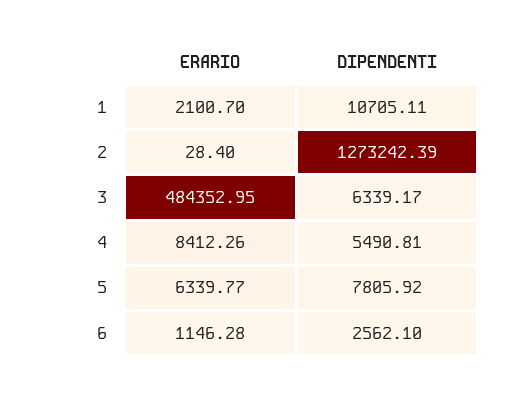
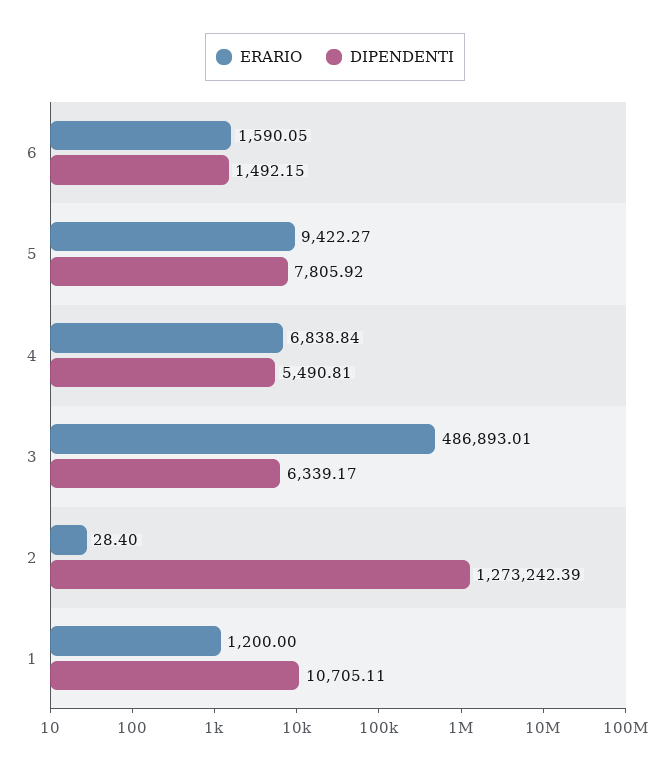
ERARIO, 1: 2100.7 -> 1200
ERARIO, 3: 484352.95 -> 486893.01
ERARIO, 4: 8412.26 -> 6838.84
ERARIO, 5: 6339.77 -> 9422.27
ERARIO, 6: 1146.28 -> 1590.05
DIPENDENTI, 6: 2562.1 -> 1492.15

